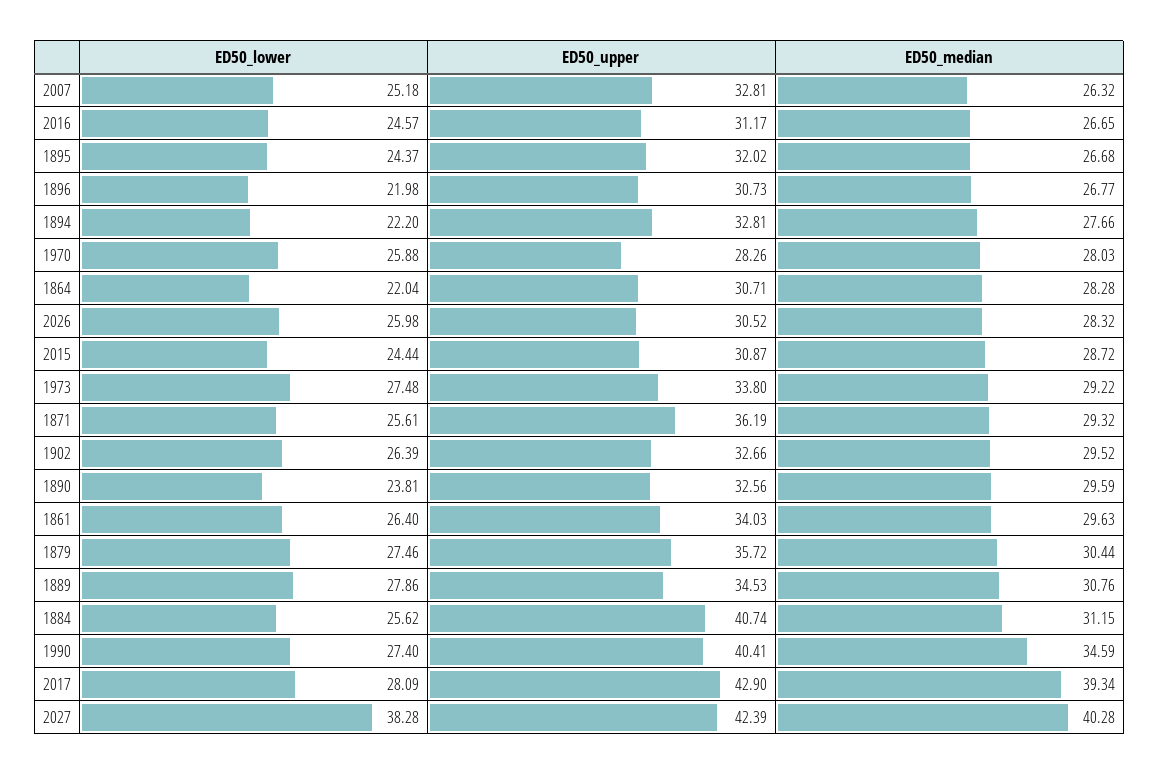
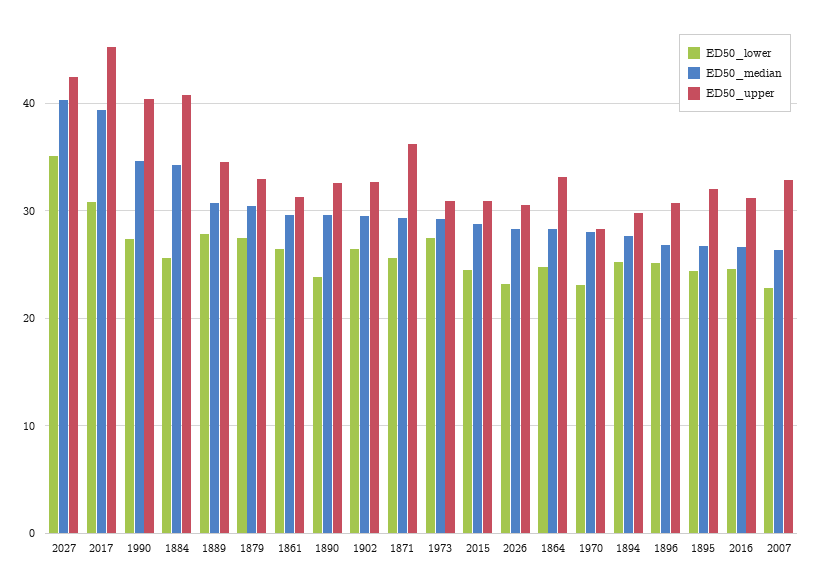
ED50_lower, 2007: 25.18 -> 23
ED50_lower, 1896: 21.98 -> 25
ED50_lower, 1894: 22.2 -> 25
ED50_upper, 1894: 32.81 -> 30
ED50_lower, 1970: 25.88 -> 23
ED50_lower, 1864: 22.04 -> 25
ED50_upper, 1864: 30.71 -> 33
ED50_lower, 2026: 25.98 -> 23
ED50_upper, 1973: 33.8 -> 31
ED50_upper, 1861: 34.03 -> 31
ED50_upper, 1879: 35.72 -> 33
ED50_median, 1884: 31.15 -> 34
ED50_lower, 2017: 28.09 -> 31
ED50_upper, 2017: 42.9 -> 45
ED50_lower, 2027: 38.28 -> 35

